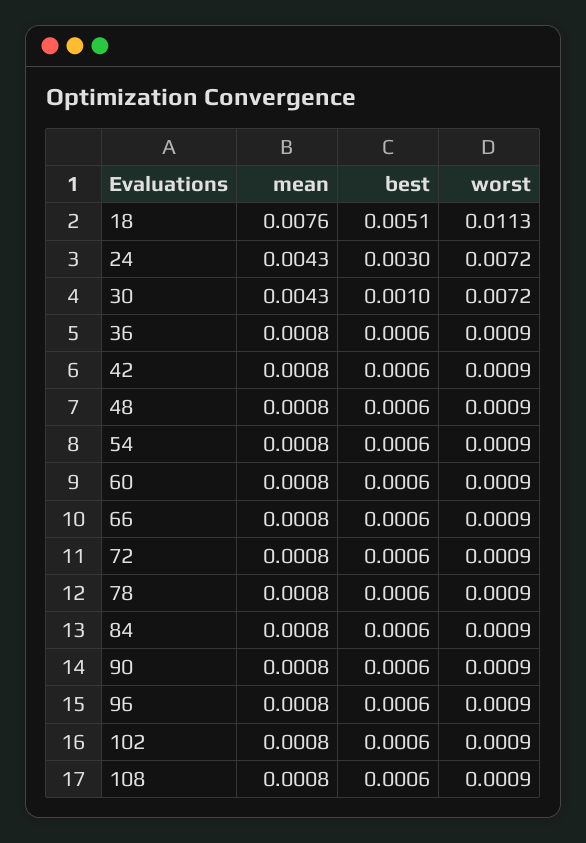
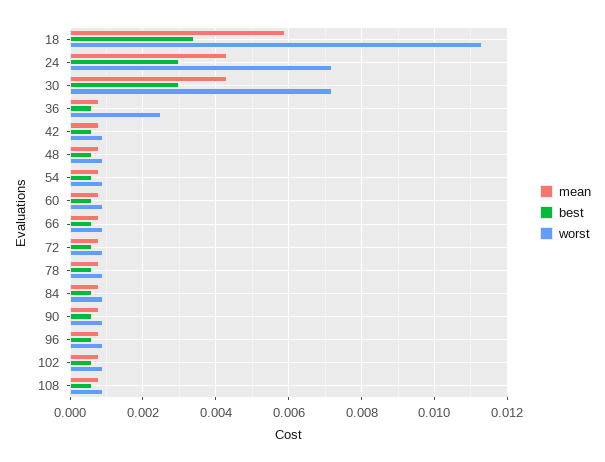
mean, 18: 0.0076 -> 0.006
best, 18: 0.0051 -> 0.0035
best, 30: 0.001 -> 0.003
worst, 36: 0.0009 -> 0.0025

